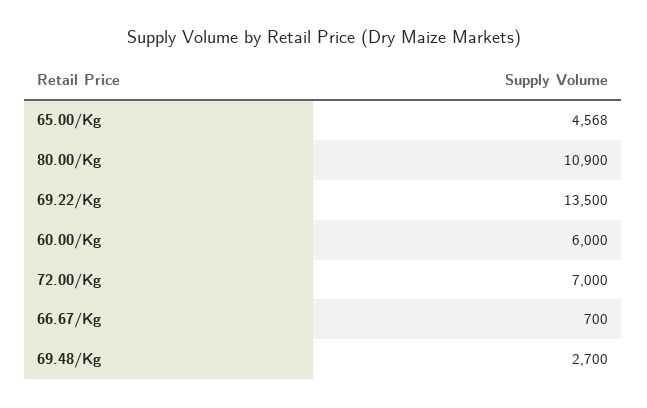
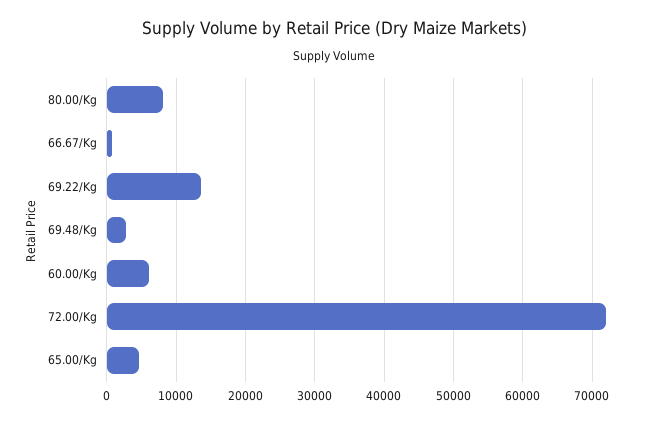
80.00/Kg: 10900 -> 8000
72.00/Kg: 7000 -> 72000

